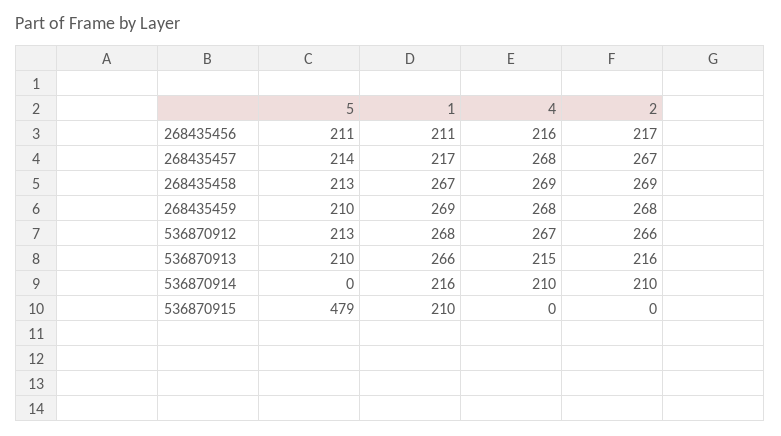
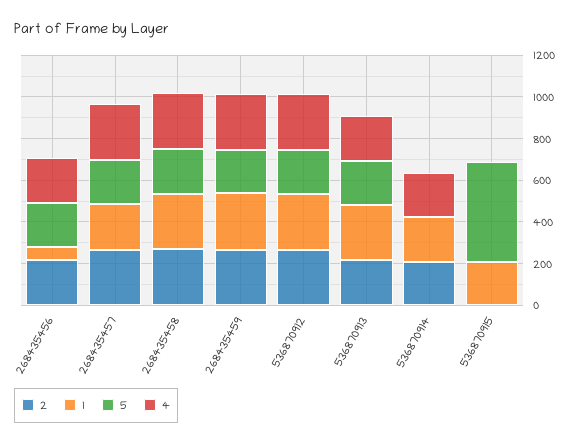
1, 268435456: 211 -> 50

